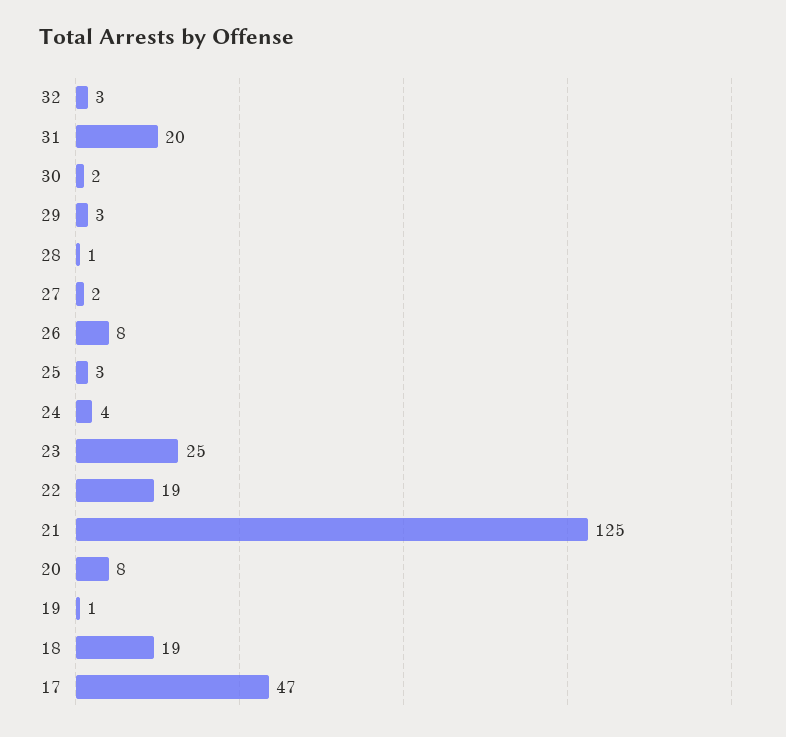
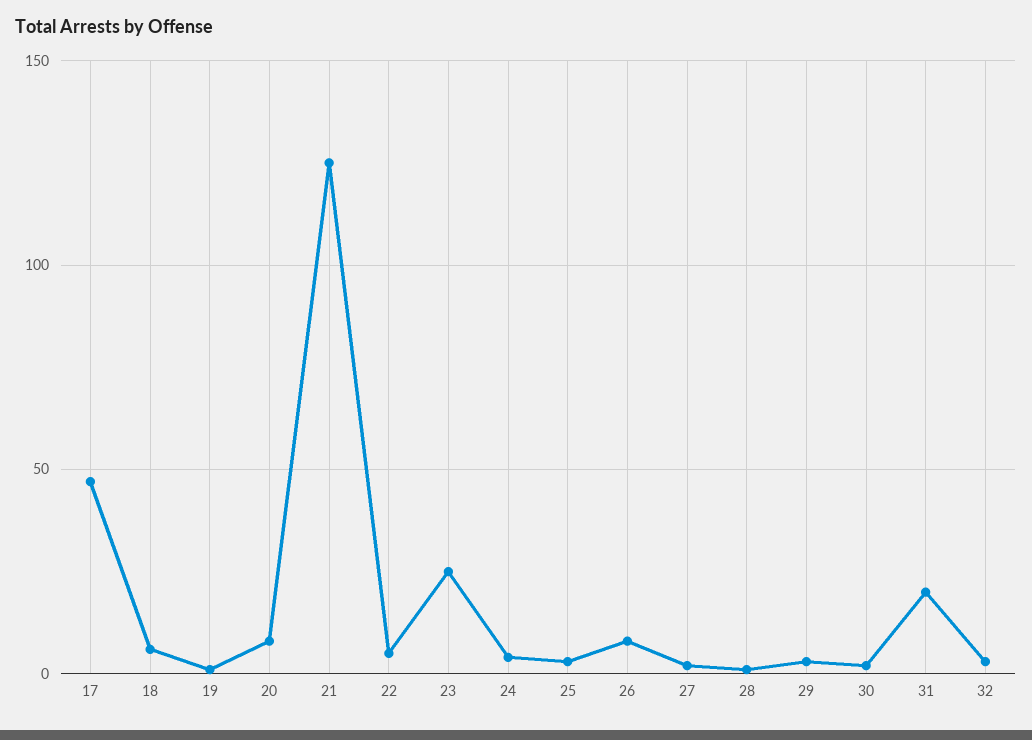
22: 19 -> 5
18: 19 -> 5

